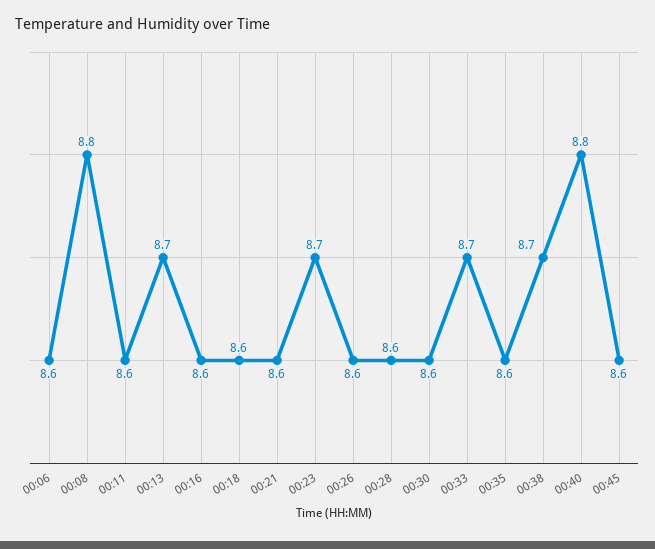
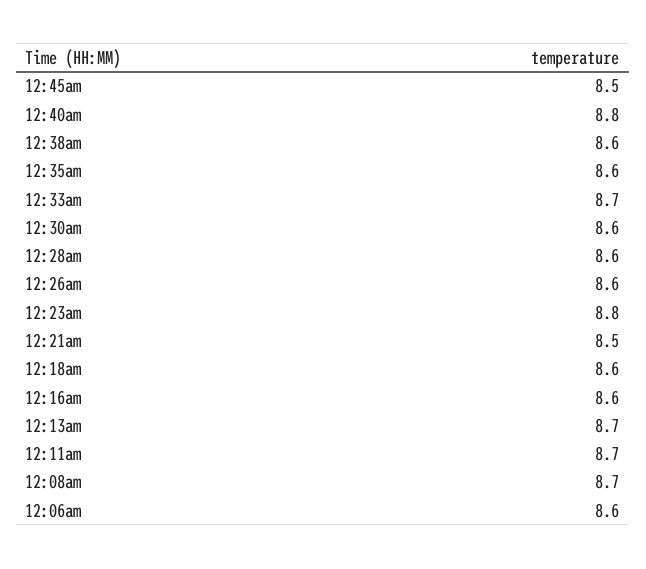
00:08: 8.8 -> 8.7
00:11: 8.6 -> 8.7
00:21: 8.6 -> 8.5
00:23: 8.7 -> 8.8
00:38: 8.7 -> 8.6
00:45: 8.6 -> 8.5

